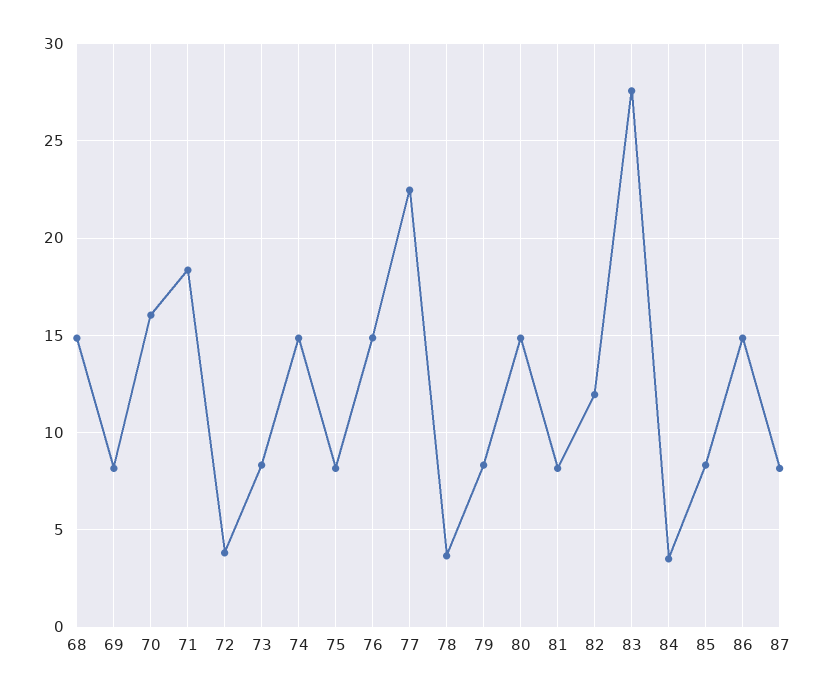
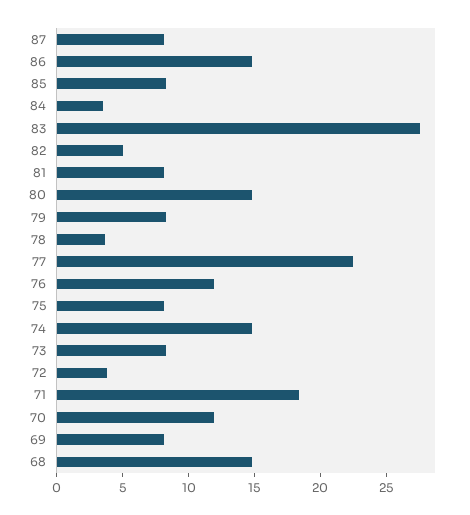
70: 16 -> 12
76: 15 -> 12
82: 12 -> 5

